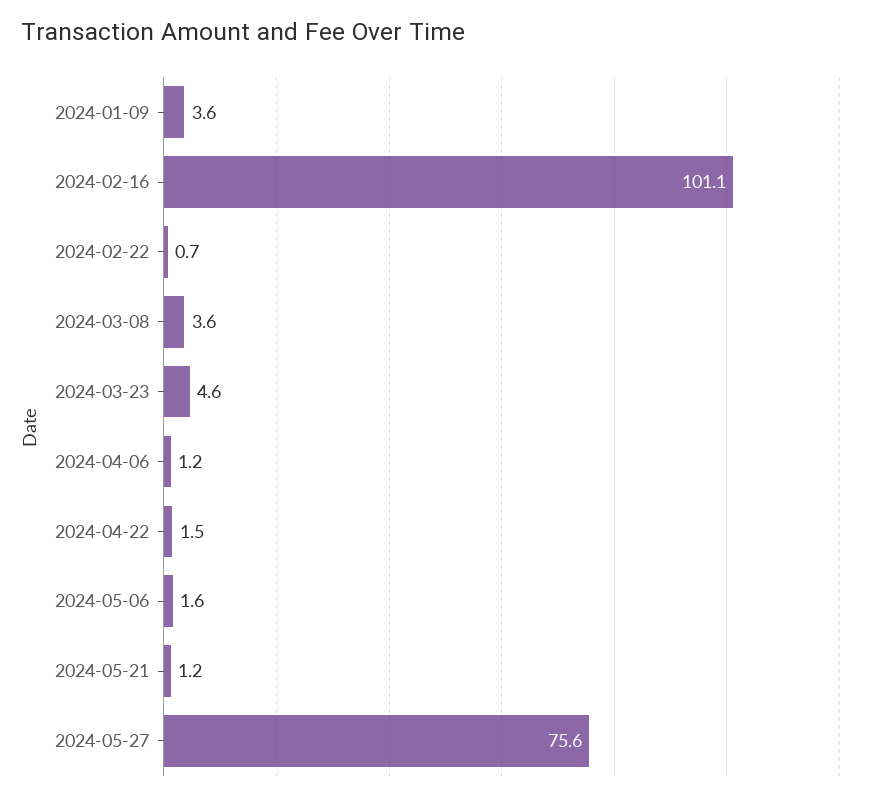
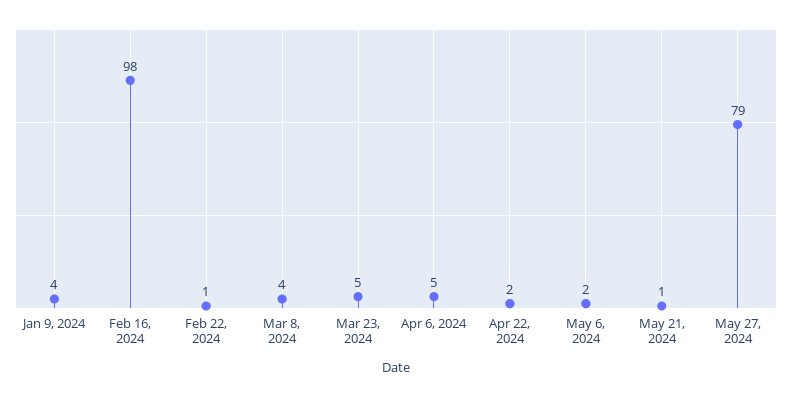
2024-02-16: 101.1 -> 98
2024-04-06: 1.2 -> 5
2024-05-27: 75.6 -> 79

